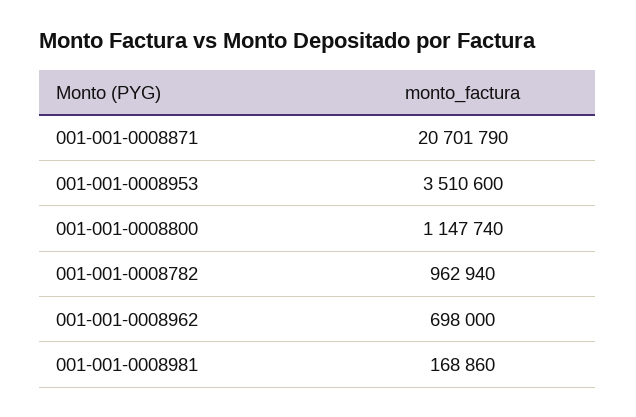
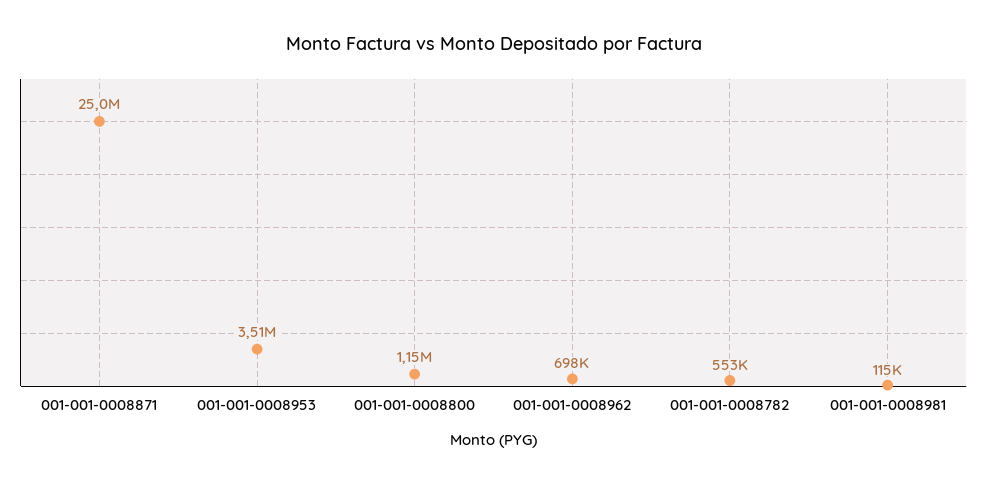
001-001-0008871: 20701790 -> 25000000
001-001-0008782: 962940 -> 553000
001-001-0008981: 168860 -> 115000

